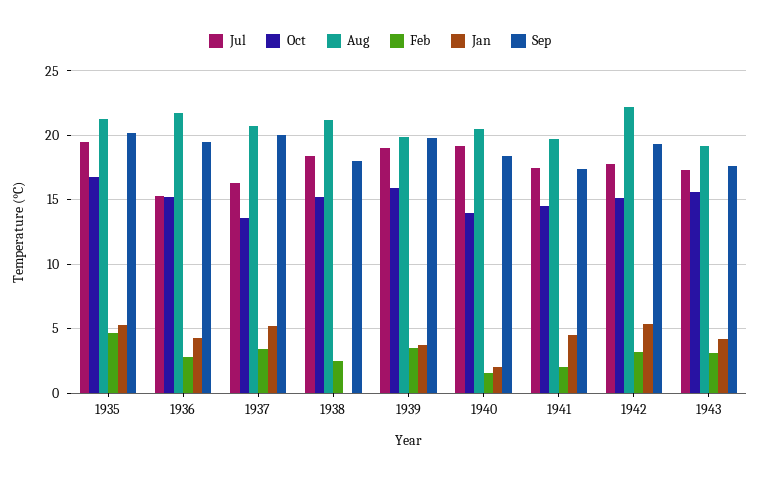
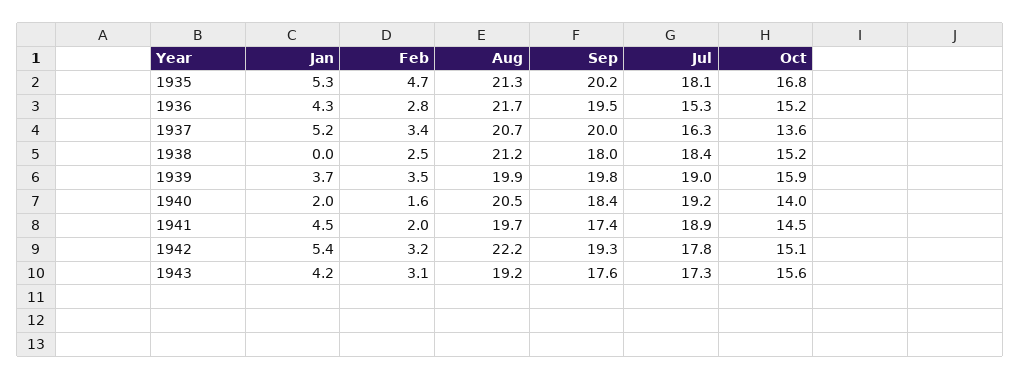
Jul, 1935: 19.5 -> 18.1
Jul, 1941: 17.5 -> 18.9

